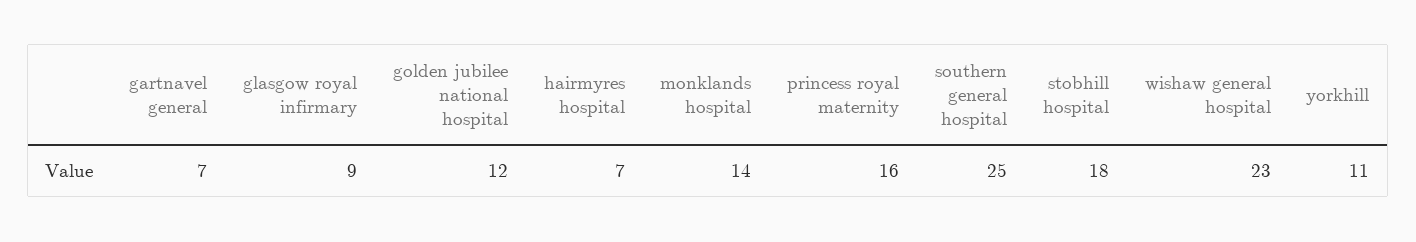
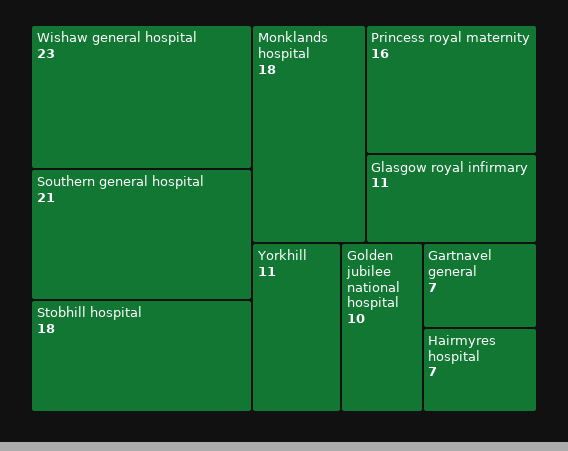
glasgow royal infirmary: 9 -> 11
golden jubilee national hospital: 12 -> 10
monklands hospital: 14 -> 18
southern general hospital: 25 -> 21

